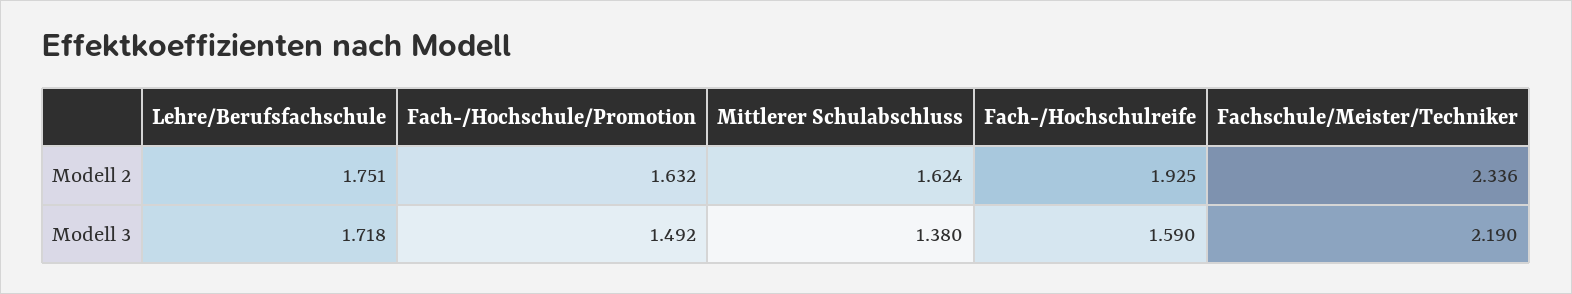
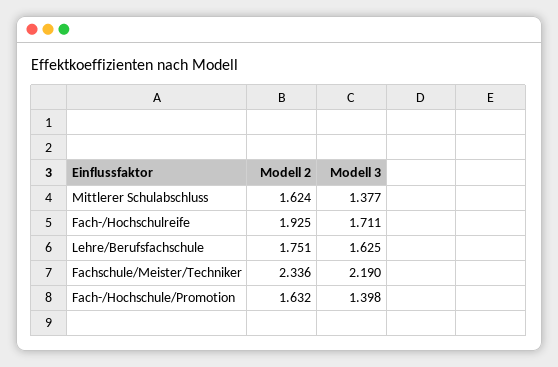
Lehre/Berufsfachschule, Modell 3: 1.718 -> 1.625
Fach-/Hochschule/Promotion, Modell 3: 1.492 -> 1.398
Mittlerer Schulabschluss, Modell 3: 1.38 -> 1.377
Fach-/Hochschulreife, Modell 3: 1.59 -> 1.711

